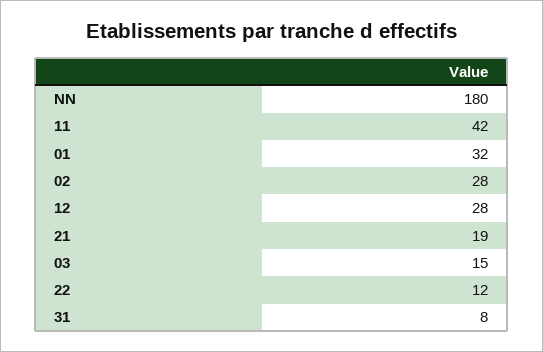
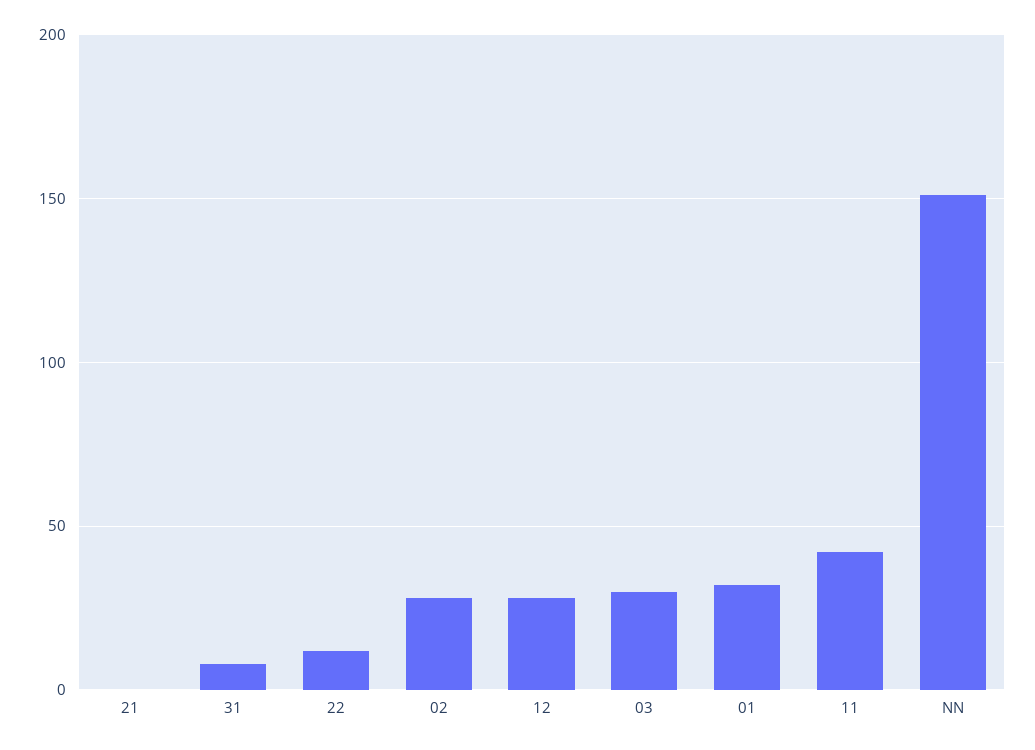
NN: 180 -> 150
21: 19 -> 0
03: 15 -> 30

